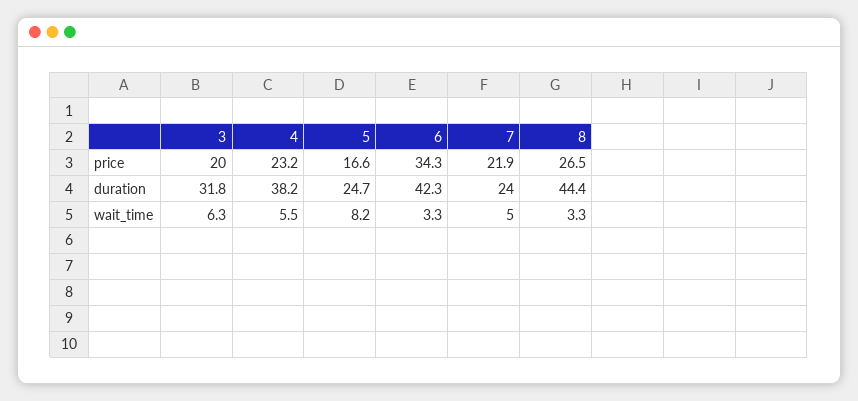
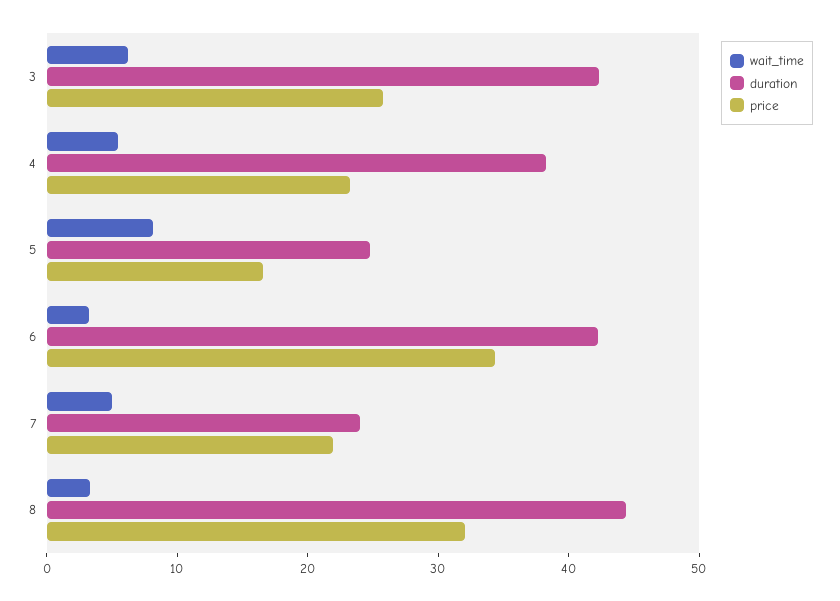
price, 3: 20 -> 26
price, 8: 26.5 -> 32
duration, 3: 31.8 -> 42

